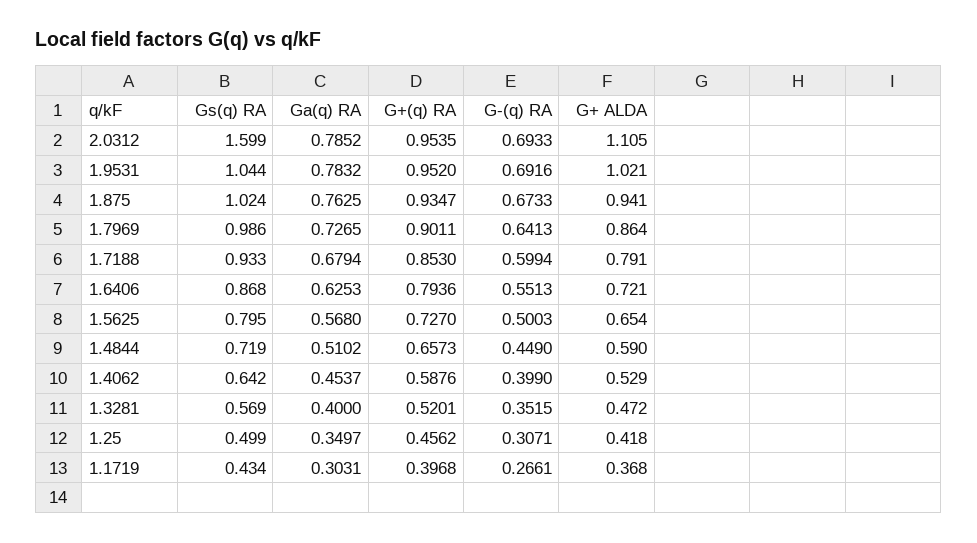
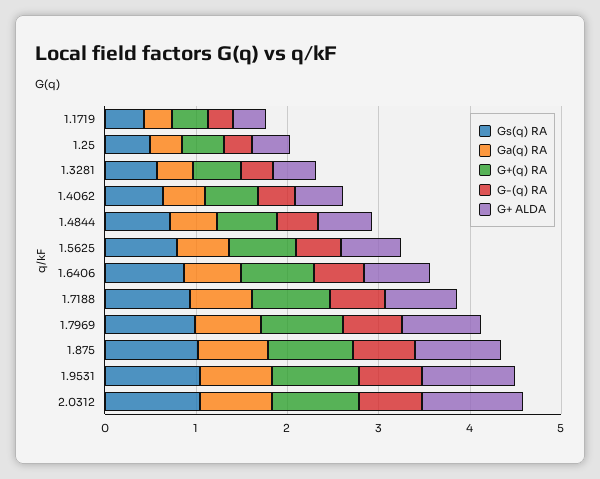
Gs(q) RA, 2.0312: 1.599 -> 1

